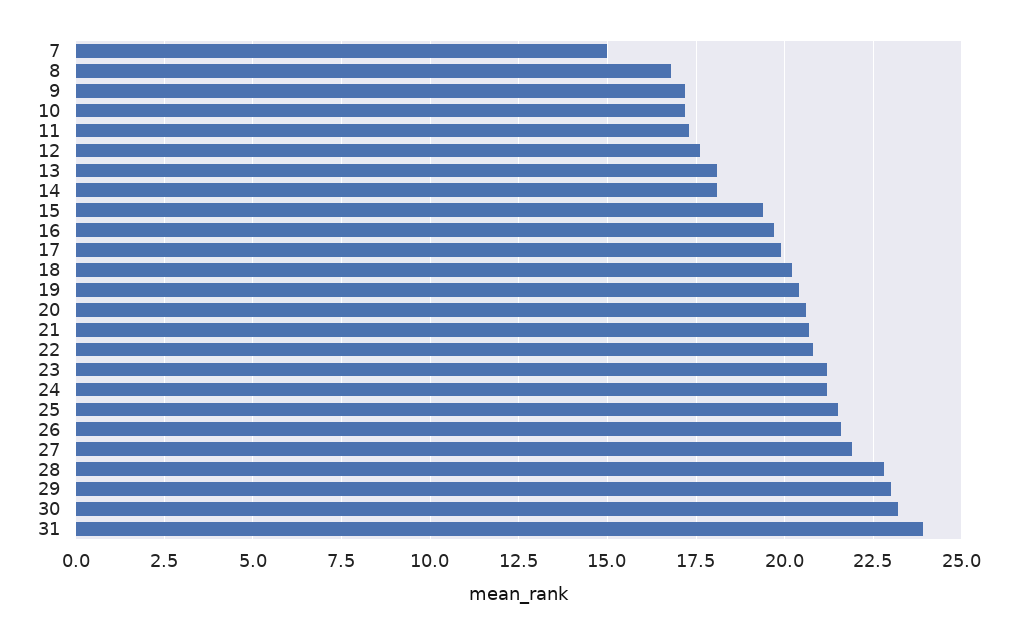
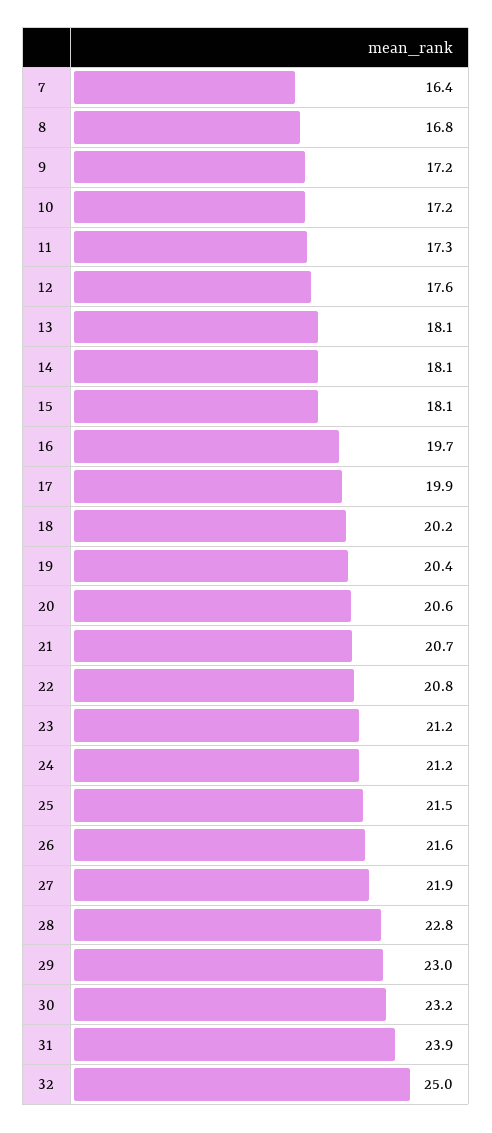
7: 15 -> 16.4
15: 19.5 -> 18.1
32: none -> 25

